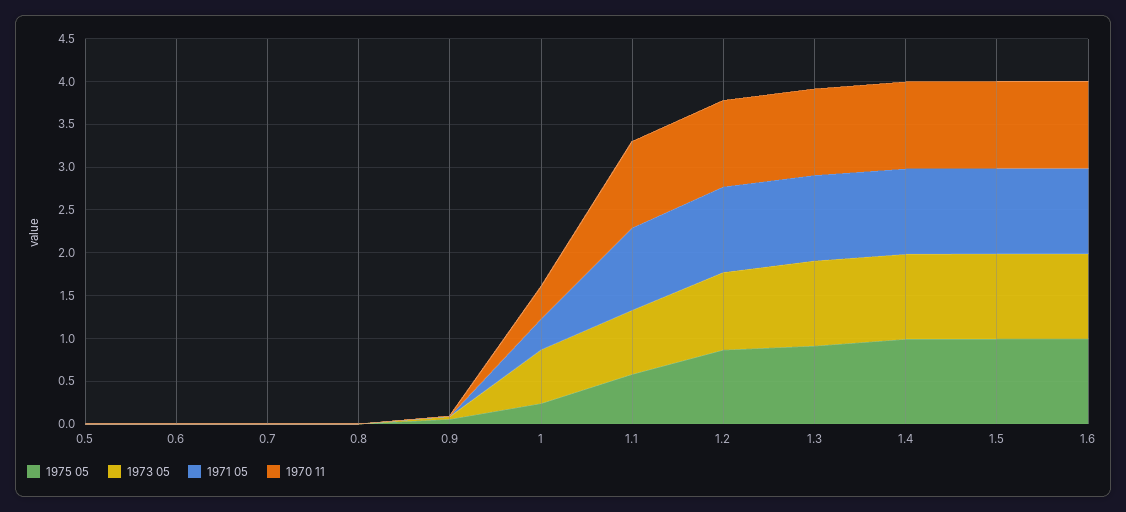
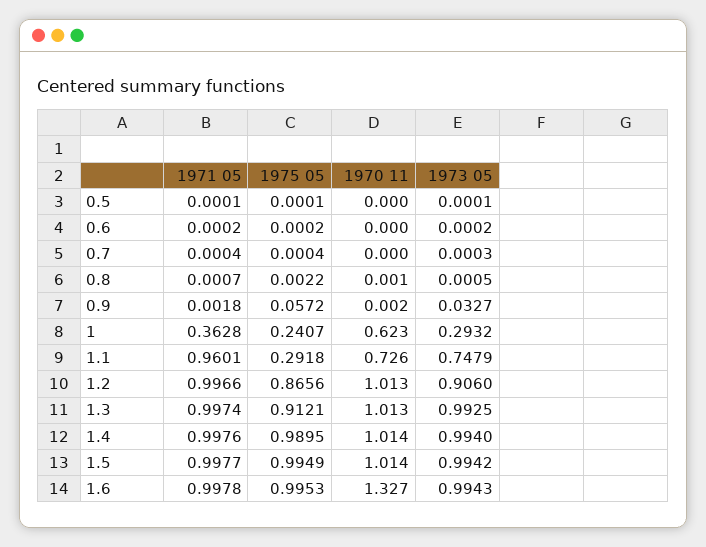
1973 05, 1: 0.6 -> 0.2932
1970 11, 1: 0.4 -> 0.623
1975 05, 1.1: 0.6 -> 0.2918
1970 11, 1.1: 1 -> 0.726
1970 11, 1.6: 1 -> 1.327

